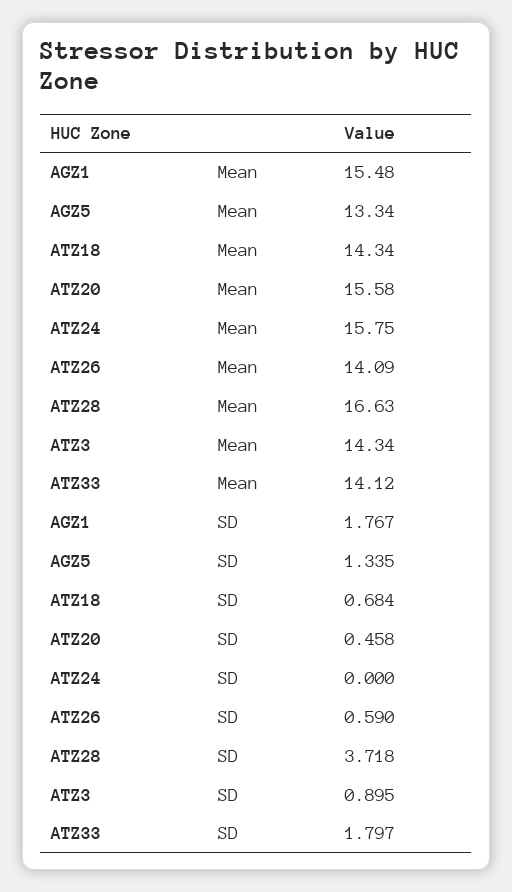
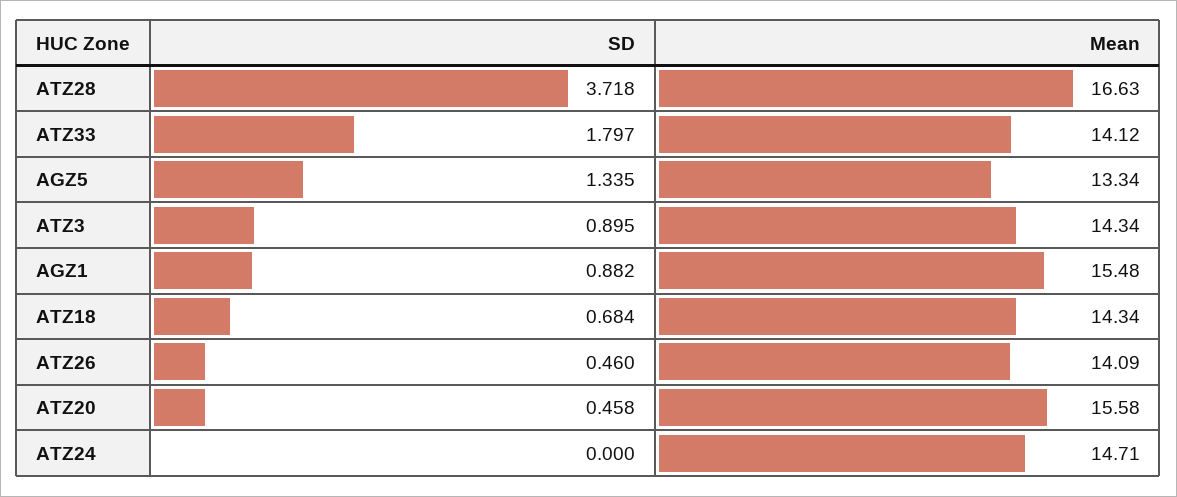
ATZ24, Mean: 15.75 -> 14.71
AGZ1, SD: 1.767 -> 0.882
ATZ26, SD: 0.59 -> 0.46

